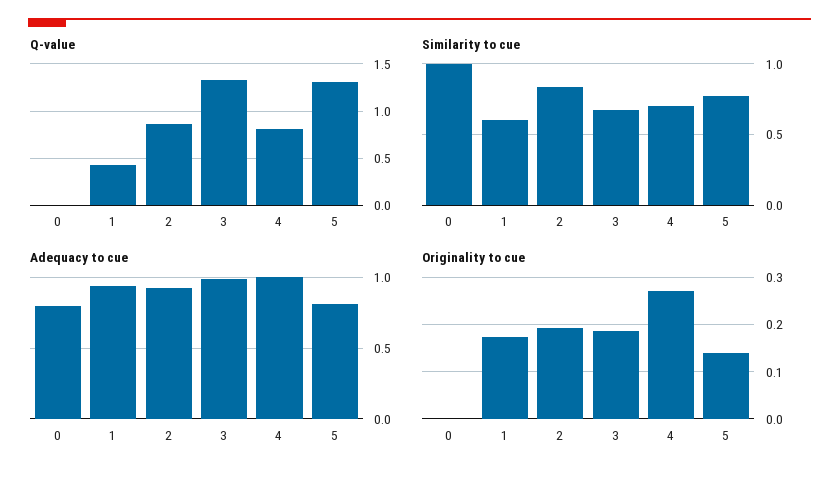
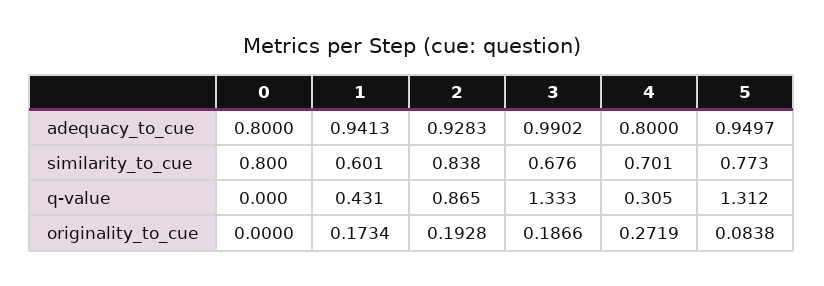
Q-value, 4: 0.8 -> 0.305
Similarity to cue, 0: 1 -> 0.8
Adequacy to cue, 4: 1 -> 0.8
Adequacy to cue, 5: 0.8 -> 0.9497
Originality to cue, 5: 0.14 -> 0.0838

